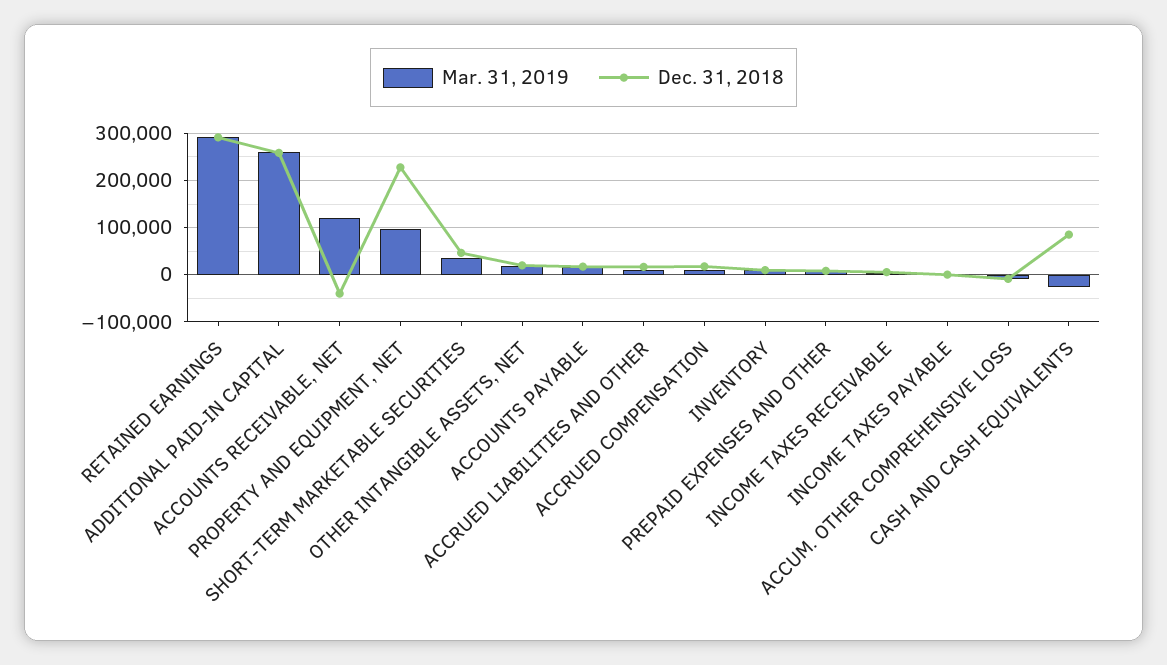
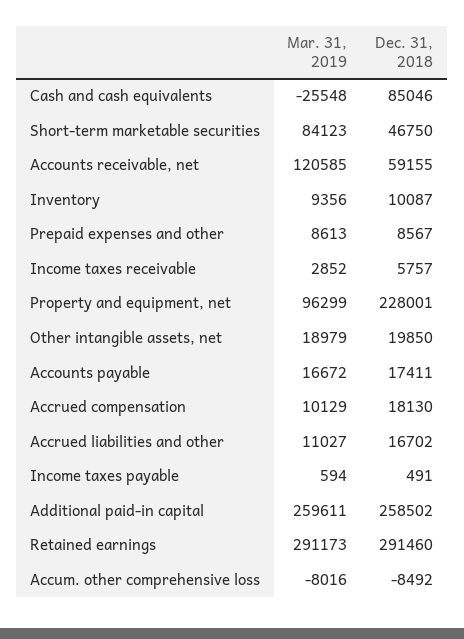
Dec. 31, 2018, ACCOUNTS RECEIVABLE, NET: -40000 -> 59155
Mar. 31, 2019, SHORT-TERM MARKETABLE SECURITIES: 40000 -> 84123

